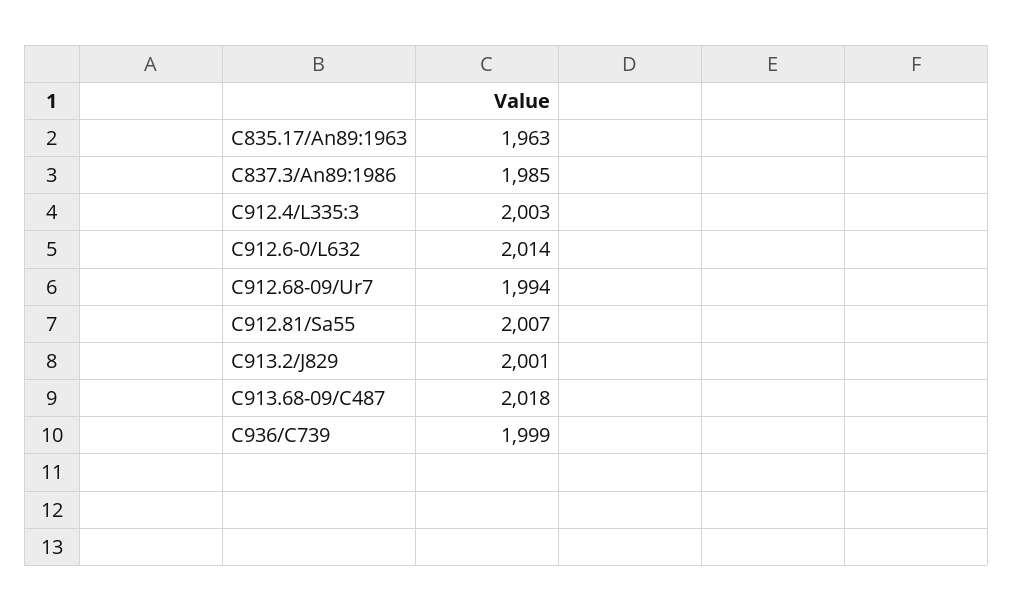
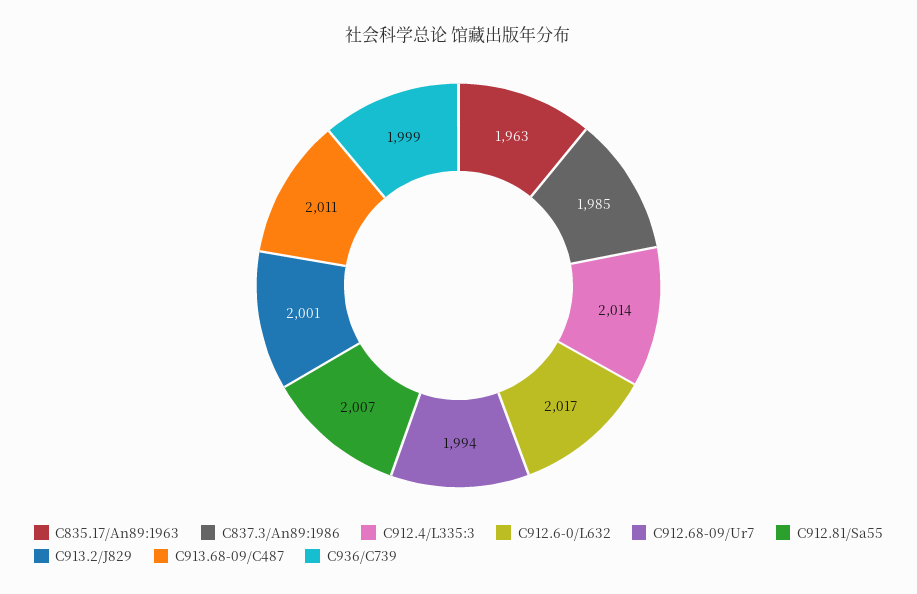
C912.4/L335:3: 2003 -> 2014
C912.6-0/L632: 2014 -> 2017
C913.68-09/C487: 2018 -> 2011

